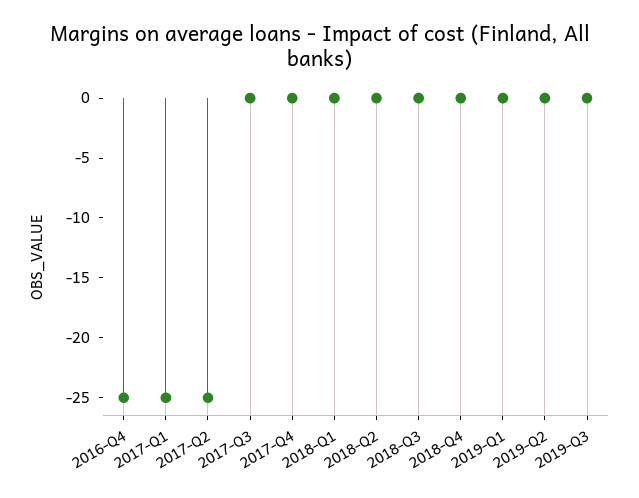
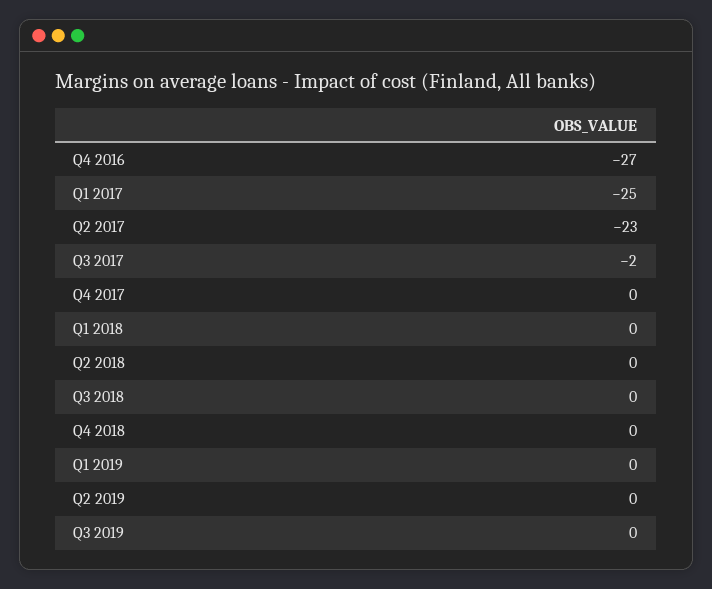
2016-Q4: -25 -> -27
2017-Q2: -25 -> -23
2017-Q3: 0 -> -2

